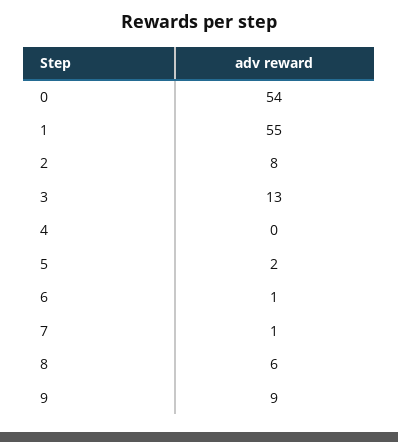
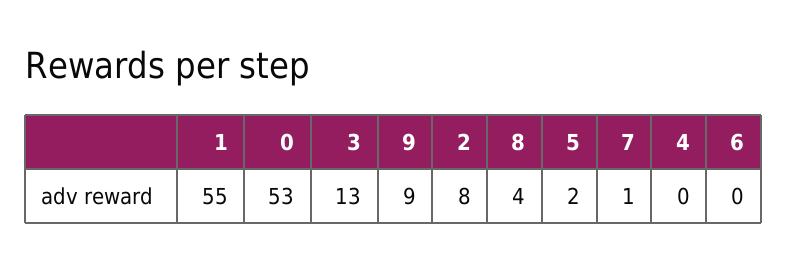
0: 54 -> 53
6: 1 -> 0
8: 6 -> 4

